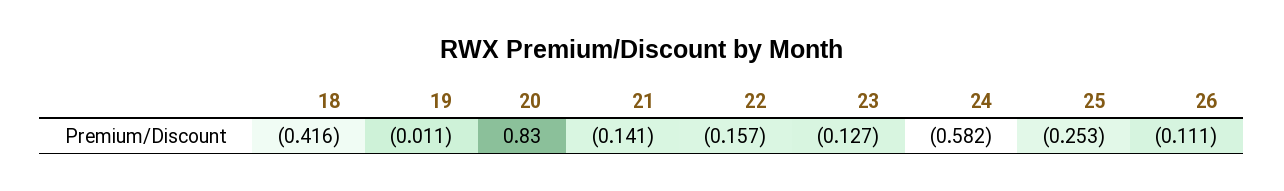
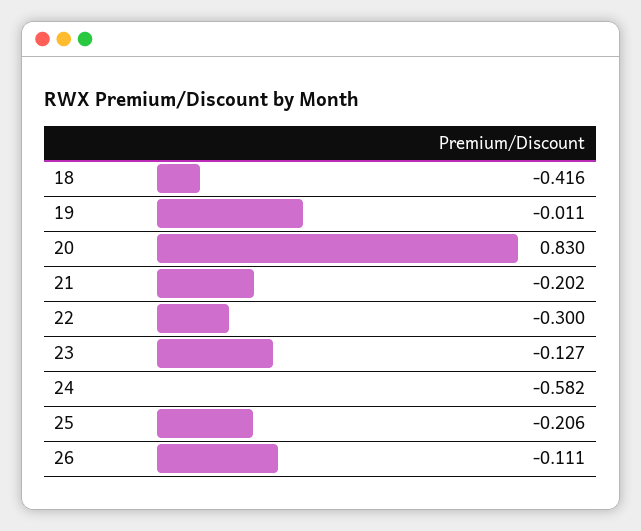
21: -0.141 -> -0.202
22: -0.157 -> -0.3
25: -0.253 -> -0.206

